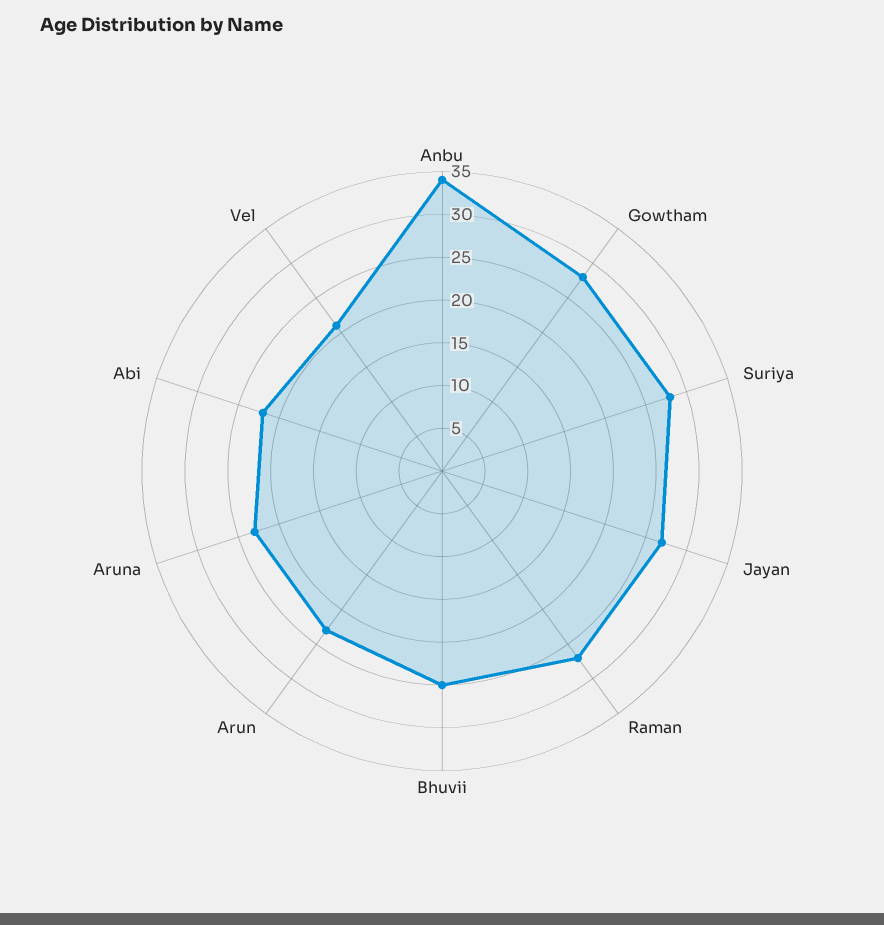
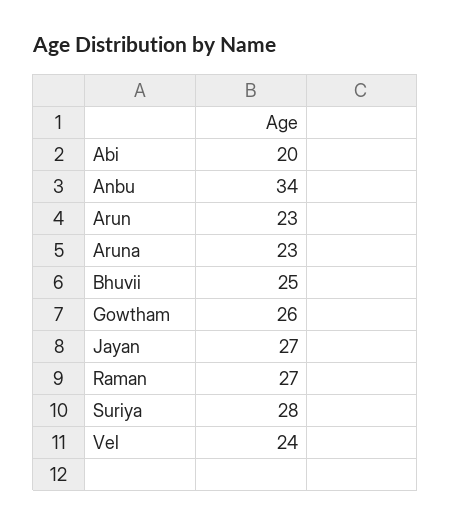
Gowtham: 28 -> 26
Abi: 22 -> 20
Vel: 21 -> 24

